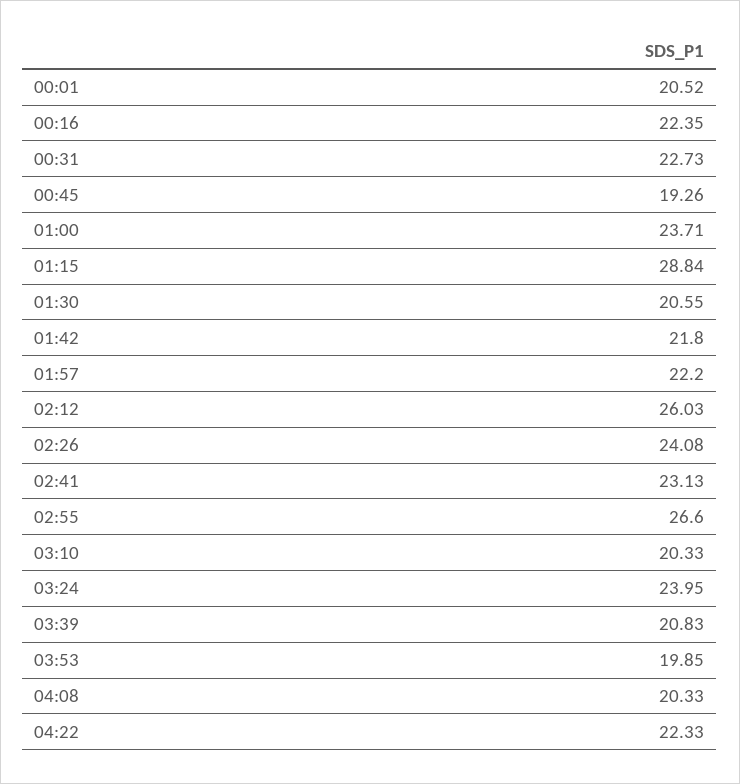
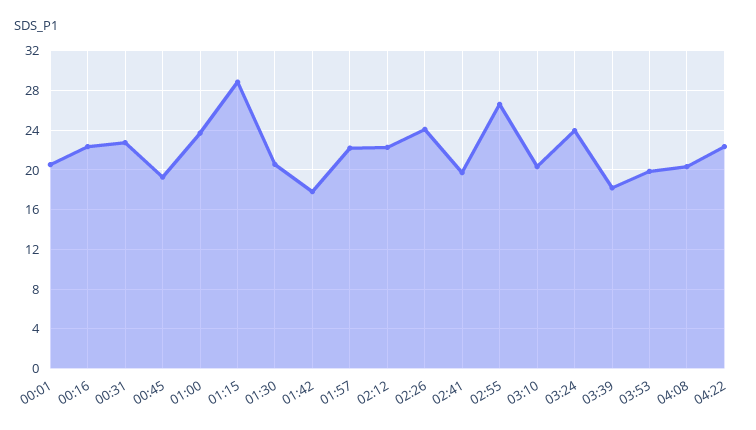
01:42: 21.8 -> 18
02:12: 26.03 -> 22
02:41: 23.13 -> 20
03:39: 20.83 -> 18

